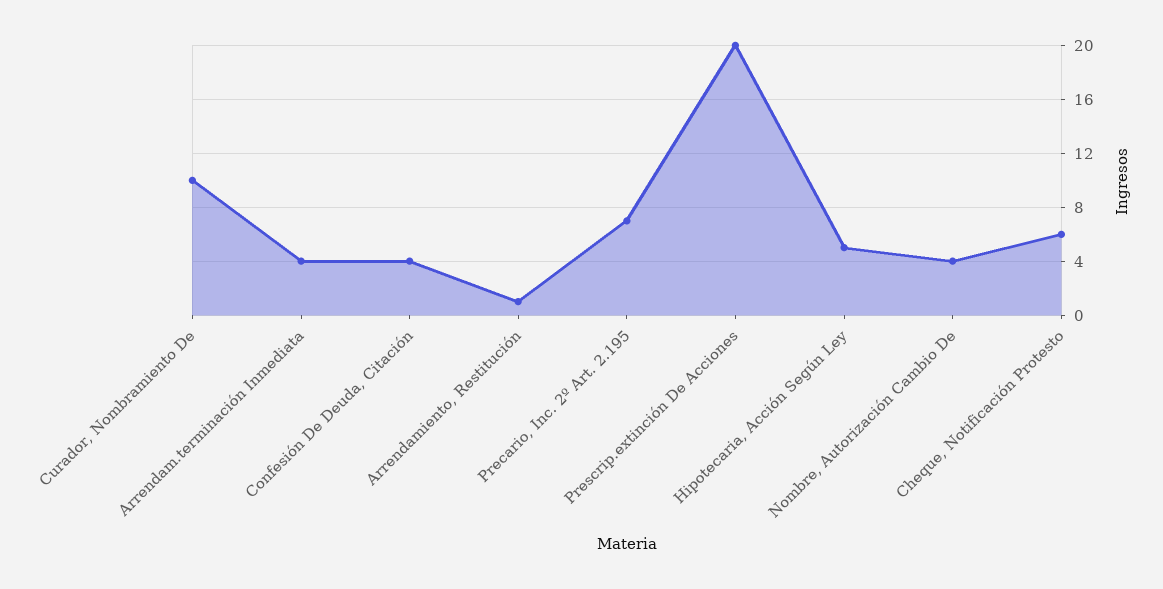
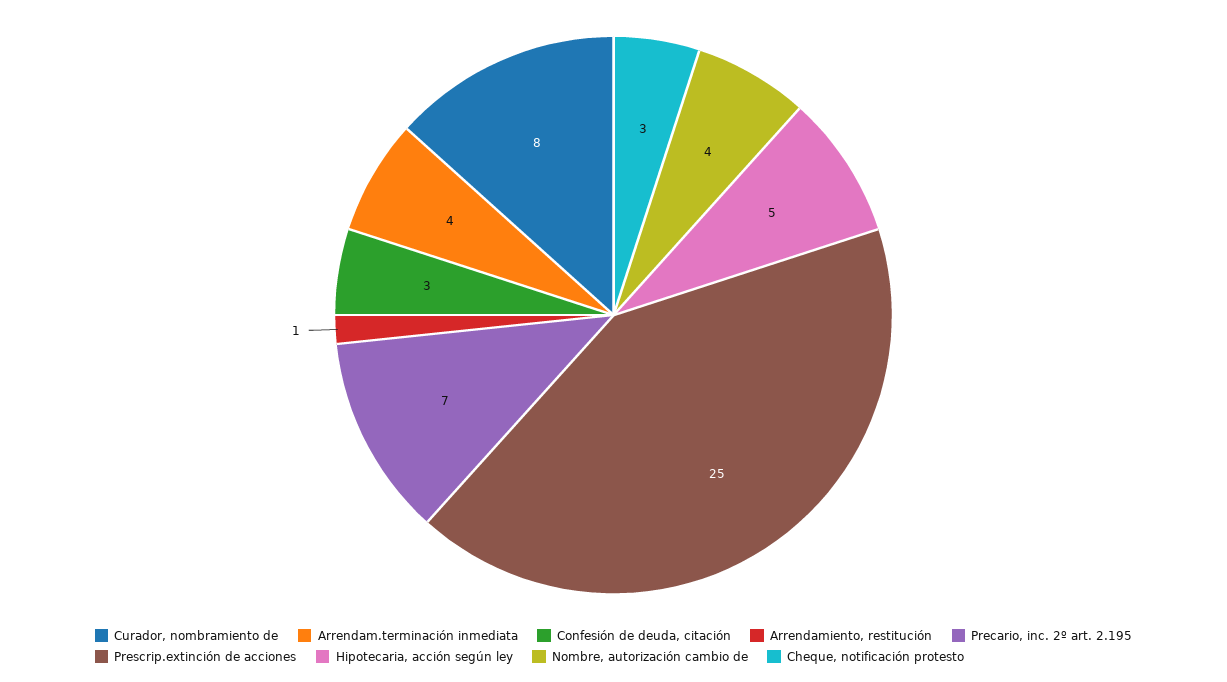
Curador, Nombramiento De: 10 -> 8
Confesión De Deuda, Citación: 4 -> 3
Prescrip.extinción De Acciones: 20 -> 25
Cheque, Notificación Protesto: 6 -> 3

